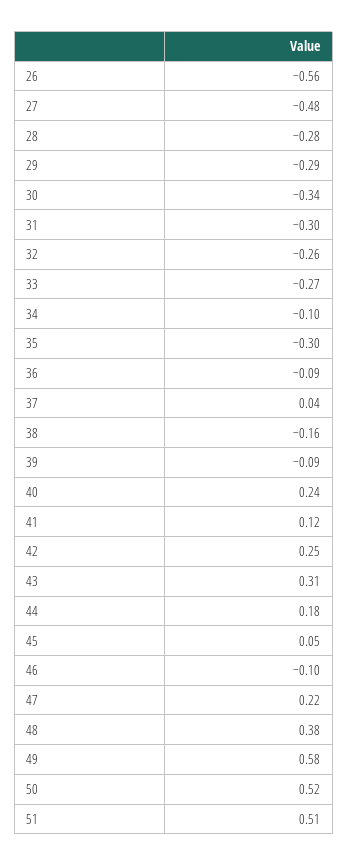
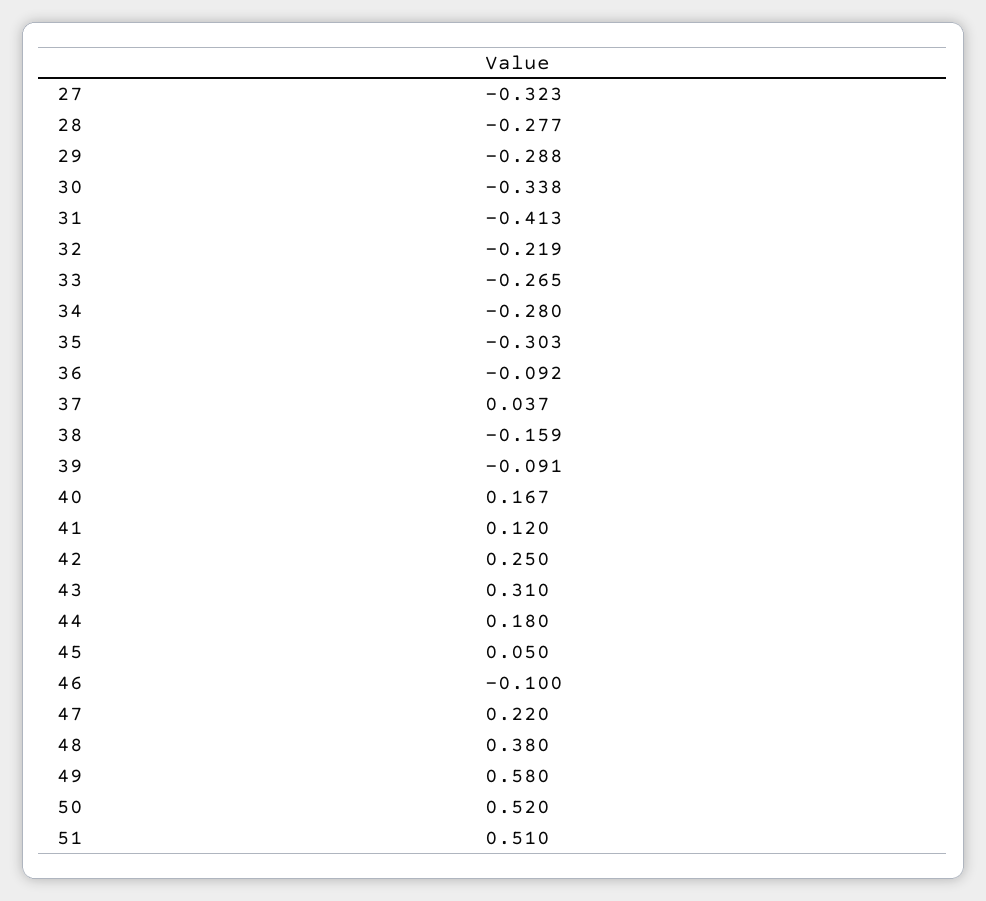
26: -0.56 -> none
27: -0.48 -> -0.323
31: -0.3 -> -0.413
32: -0.26 -> -0.219
34: -0.1 -> -0.28
40: 0.24 -> 0.167

